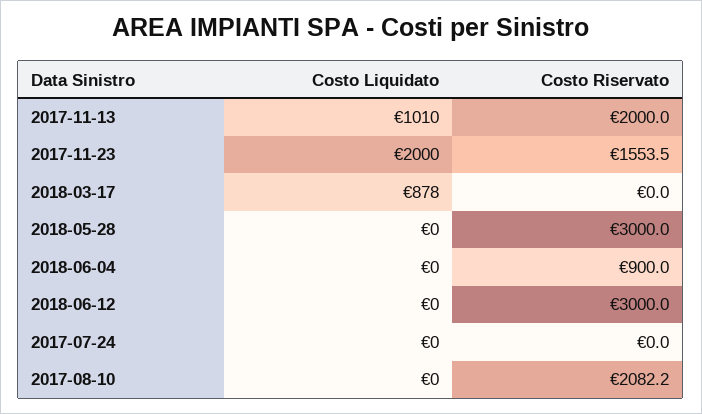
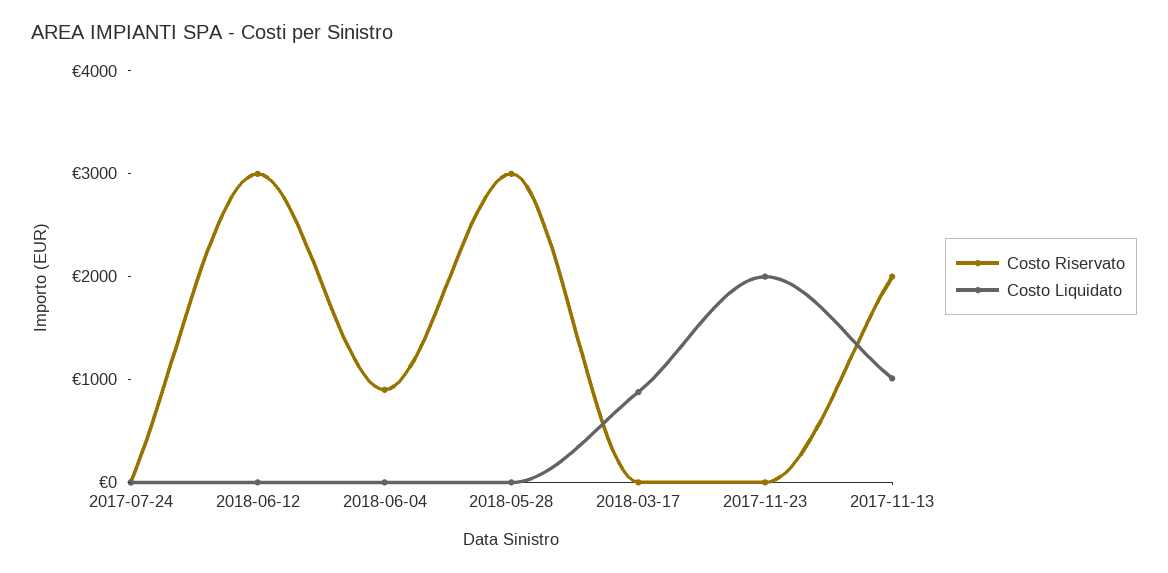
Costo Riservato, 2017-11-23: 1553.5 -> 0
Costo Liquidato, 2017-08-10: 0 -> none
Costo Riservato, 2017-08-10: 2082.2 -> none

